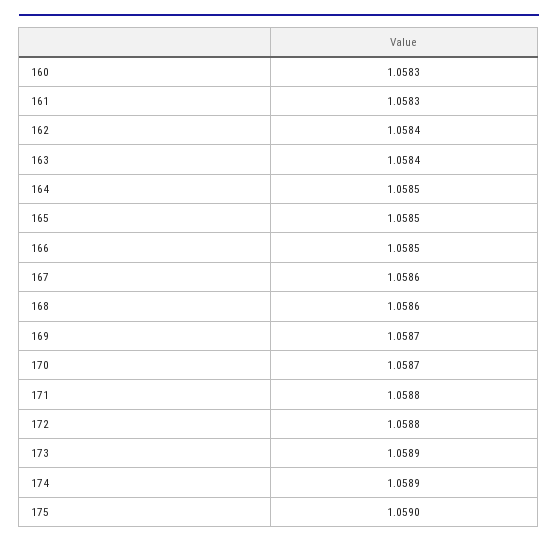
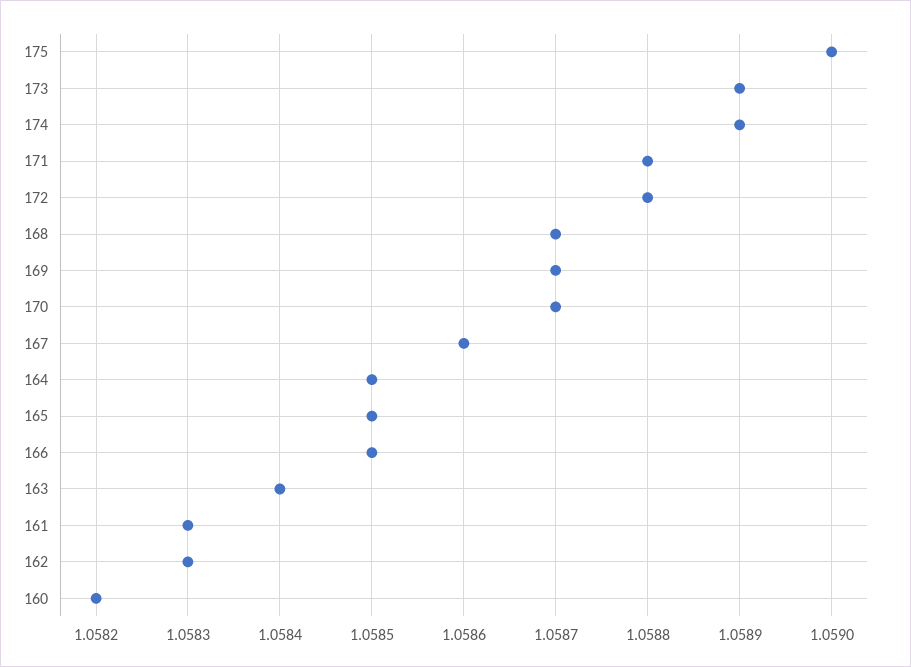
160: 1.0583 -> 1.0582
162: 1.0584 -> 1.0583
168: 1.0586 -> 1.0587

